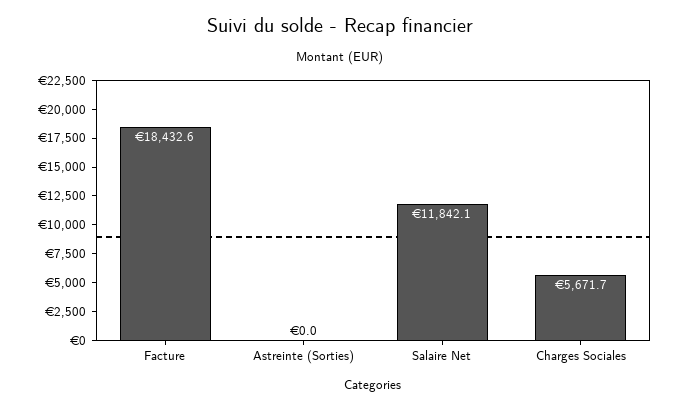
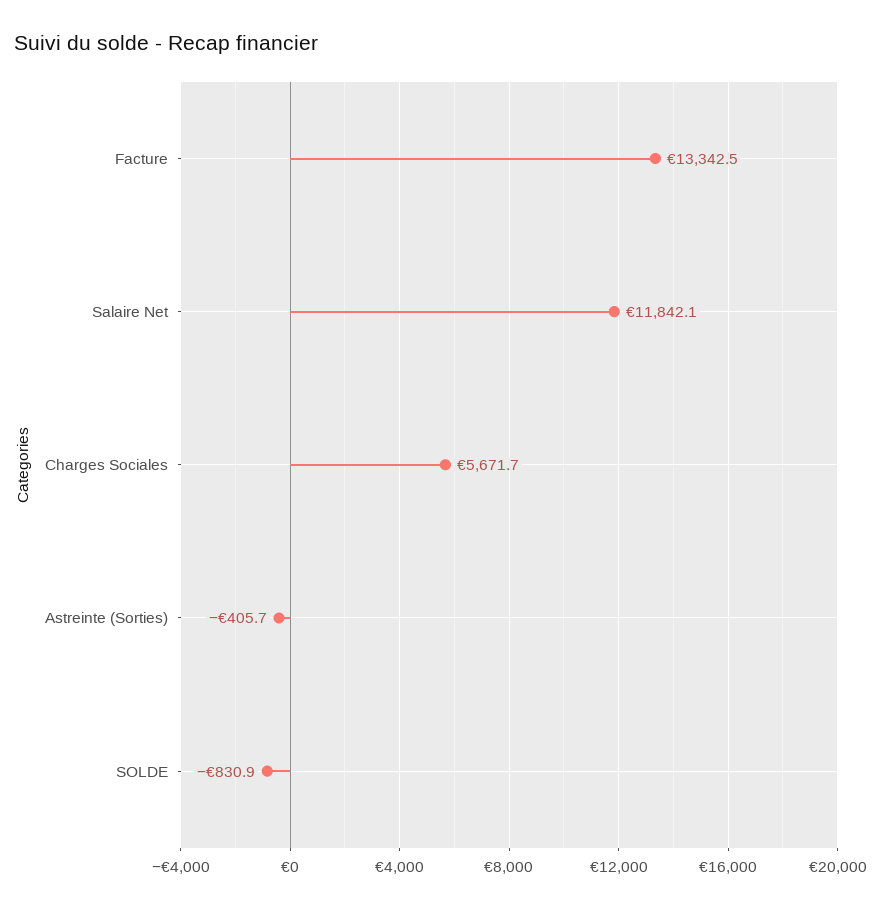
Facture: 18432.6 -> 13342.5
Astreinte (Sorties): 0 -> -405.7
SOLDE: none -> -830.9

